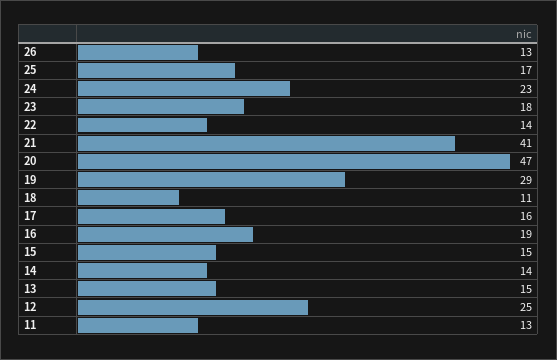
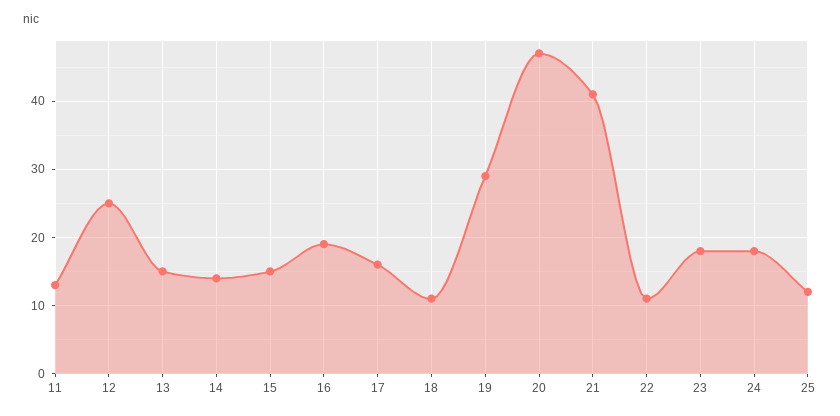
26: 13 -> none
25: 17 -> 12
24: 23 -> 18
22: 14 -> 11

